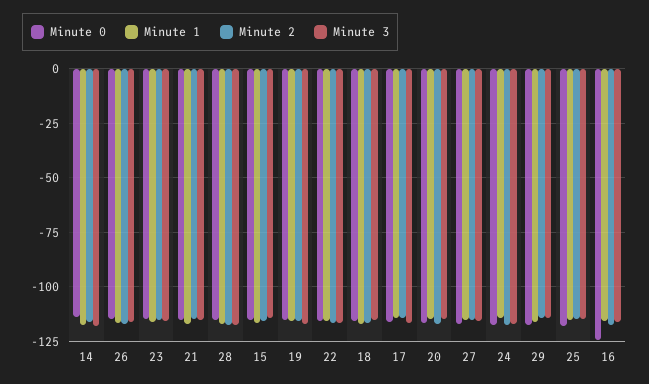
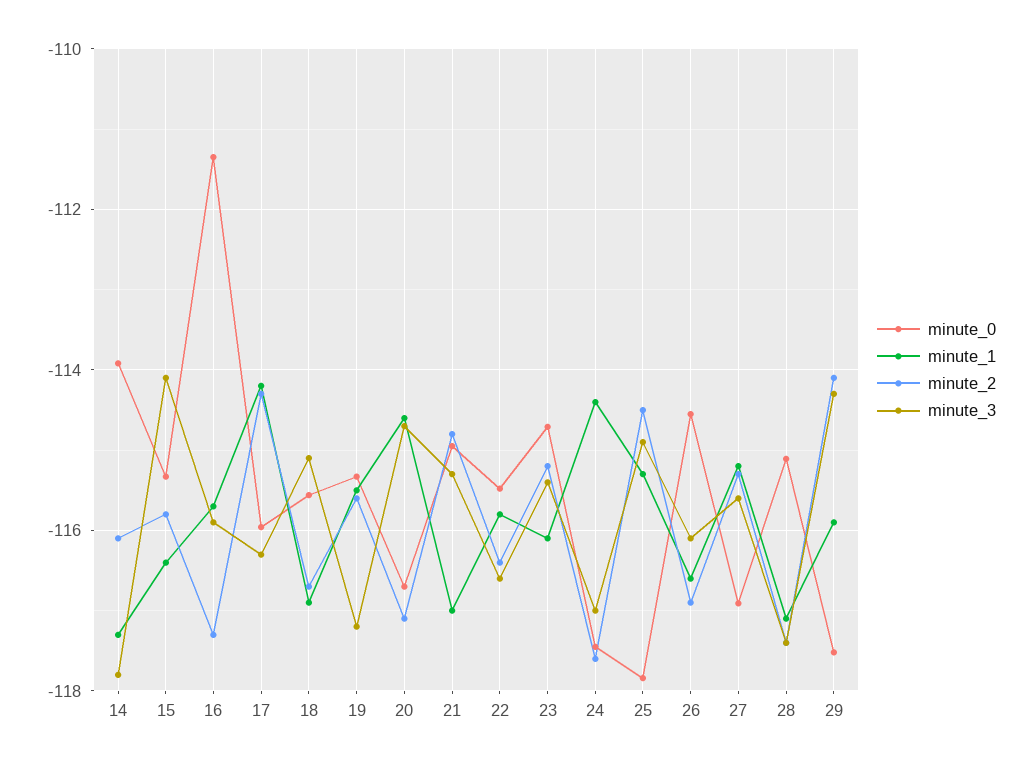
Minute 0, 16: -125 -> -111.4

